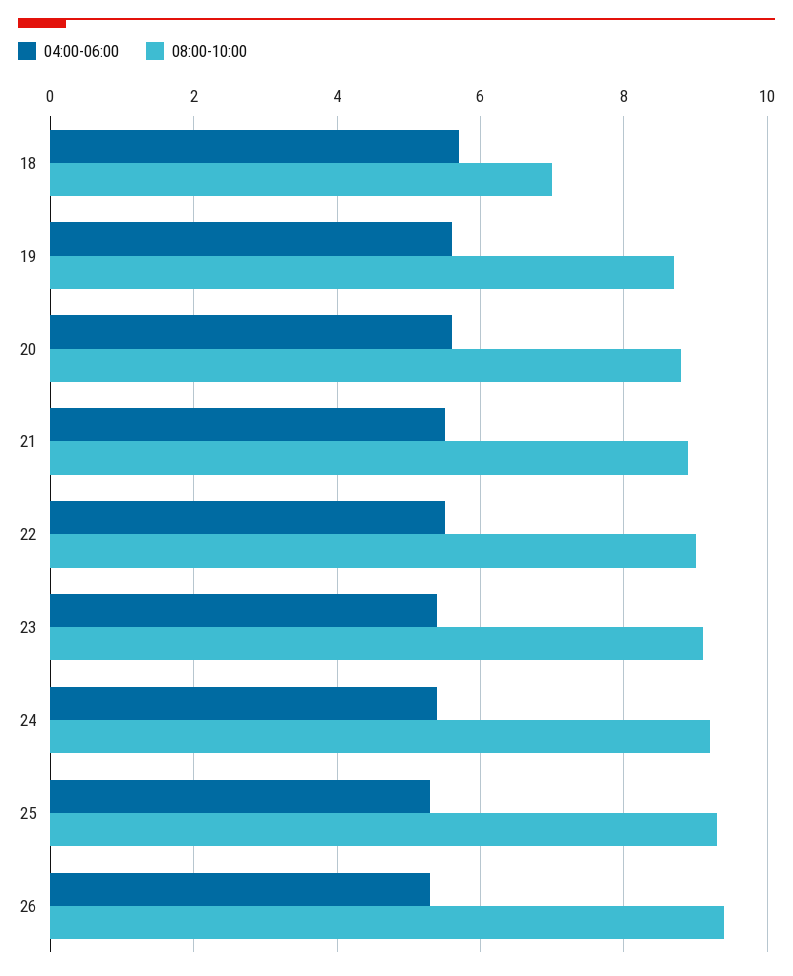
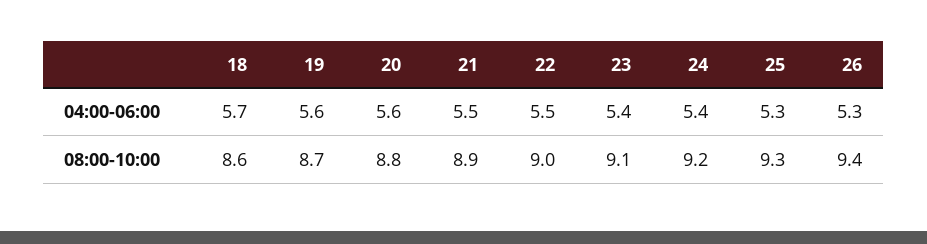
08:00-10:00, 18: 7 -> 8.6

